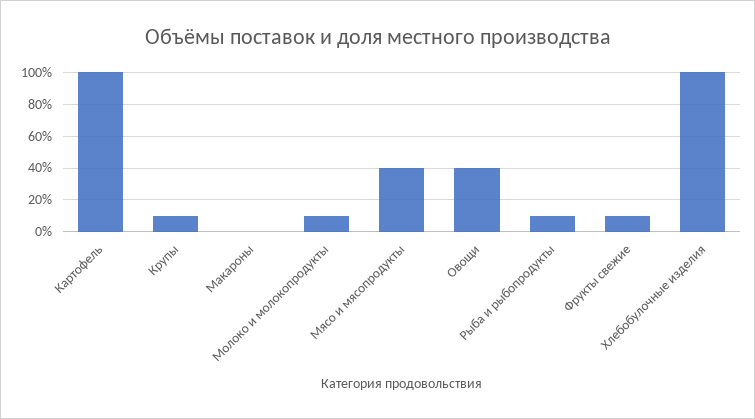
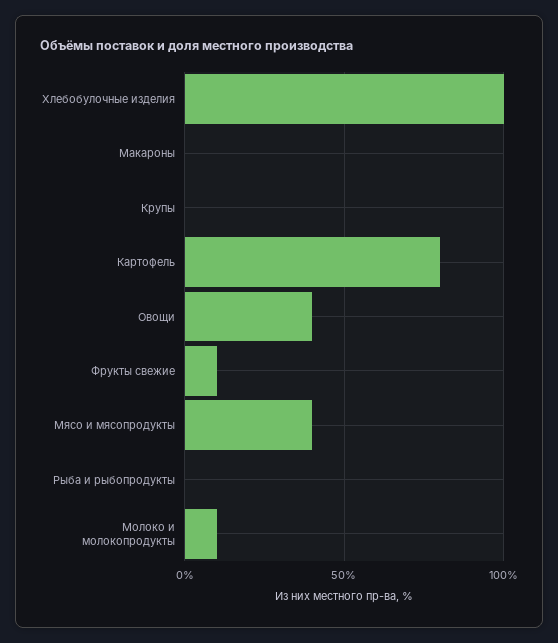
Картофель: 100 -> 80
Крупы: 10 -> 0
Рыба и рыбопродукты: 10 -> 0

